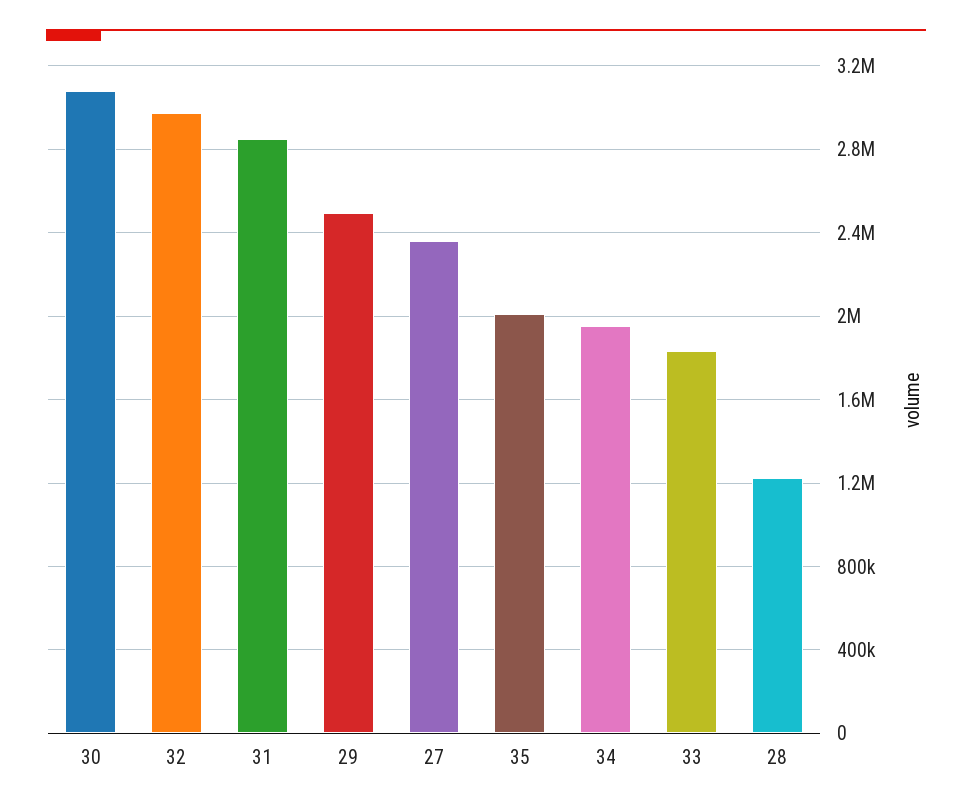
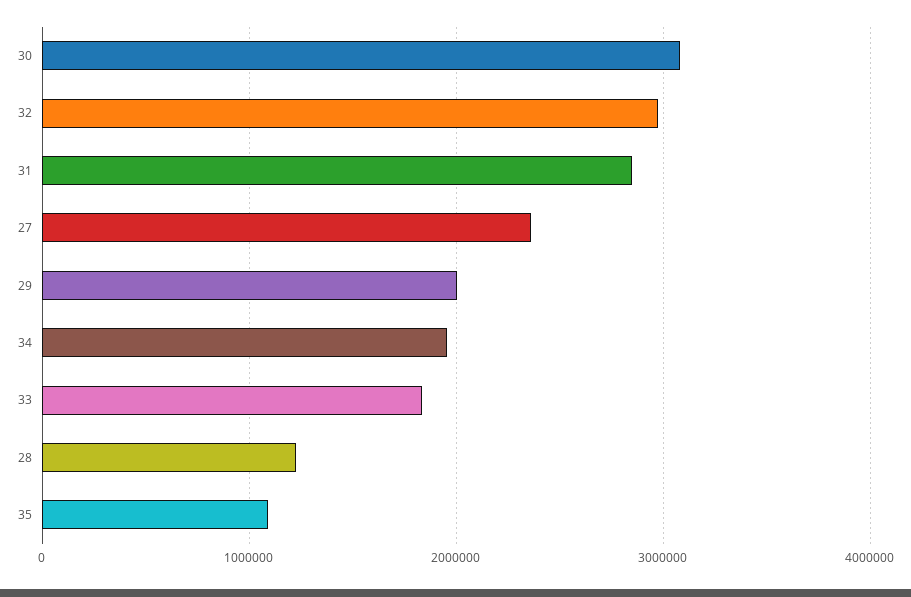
29: 2500000 -> 2000000
35: 2000000 -> 1100000

